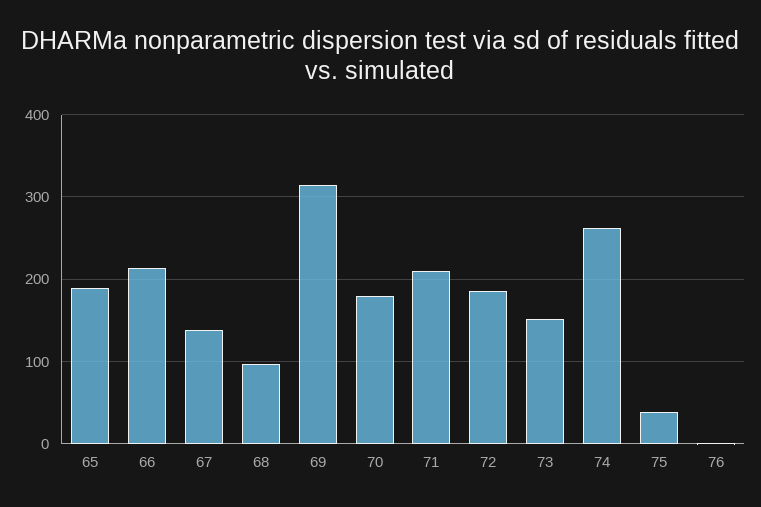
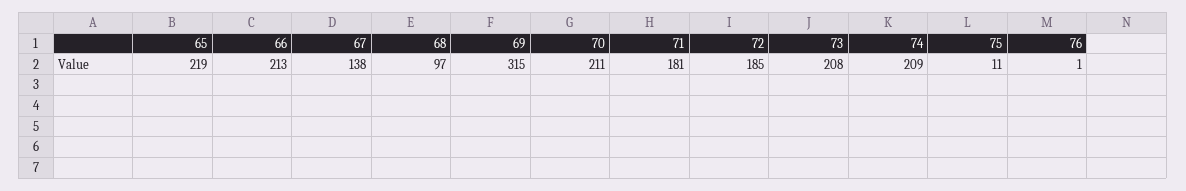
65: 190 -> 219
70: 180 -> 211
71: 210 -> 181
73: 150 -> 208
74: 260 -> 209
75: 40 -> 11

